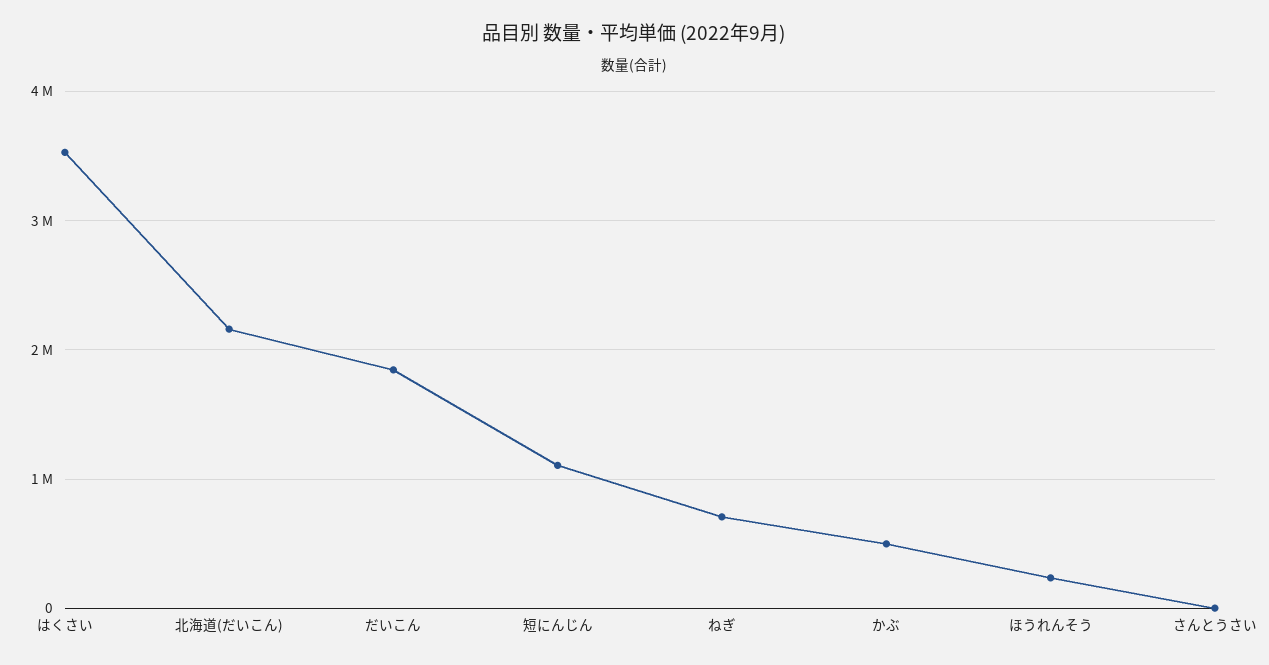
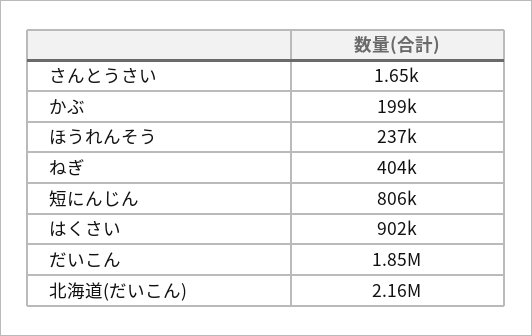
はくさい: 3500000 -> 902000
短にんじん: 1100000 -> 806000
ねぎ: 700000 -> 404000
かぶ: 500000 -> 199000

